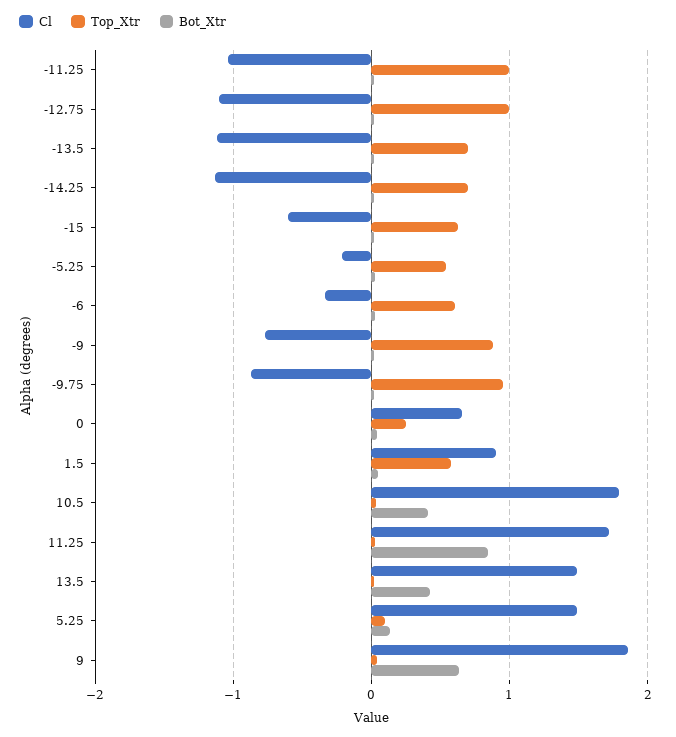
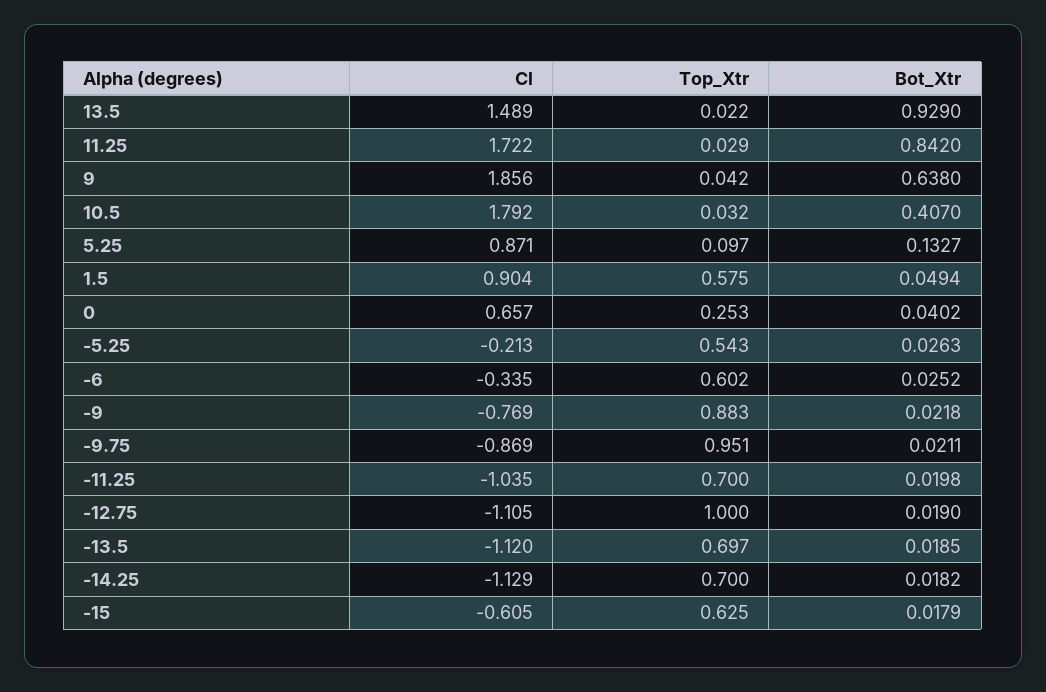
Top_Xtr, -11.25: 1 -> 0.7
Bot_Xtr, 13.5: 0.4 -> 0.929
Cl, 5.25: 1.5 -> 0.871

